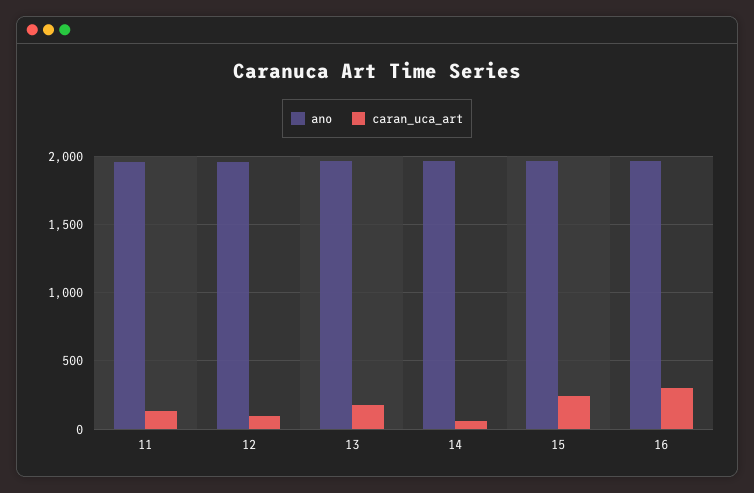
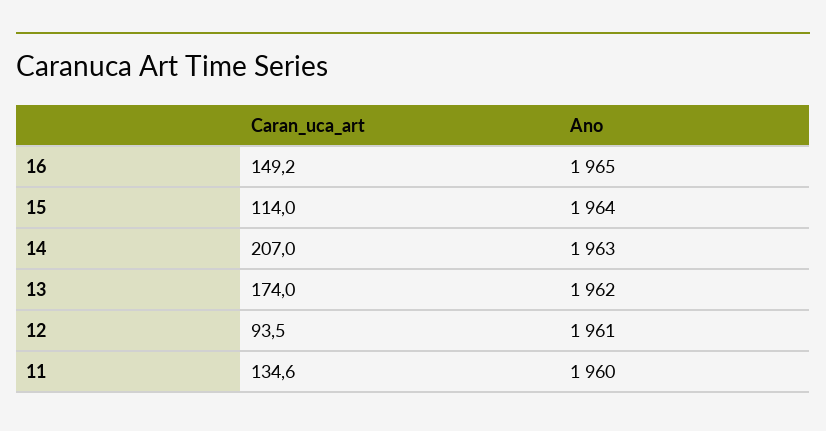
caran_uca_art, 14: 50 -> 207
caran_uca_art, 15: 250 -> 114
caran_uca_art, 16: 300 -> 149.2

